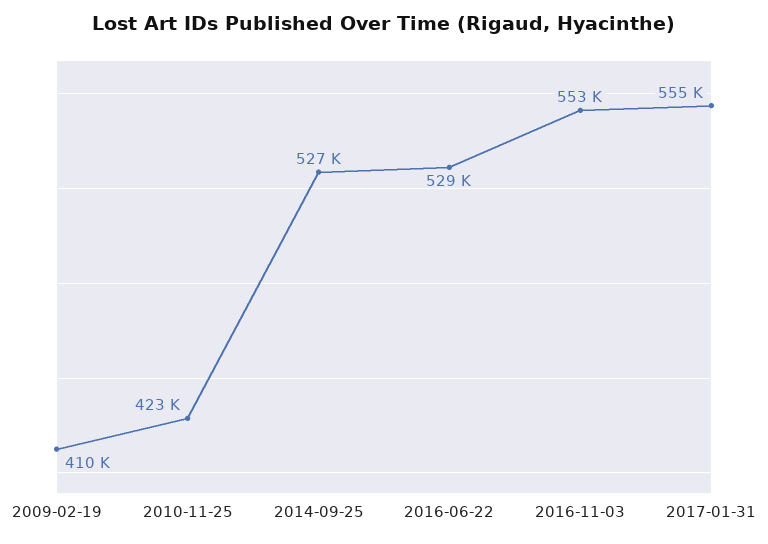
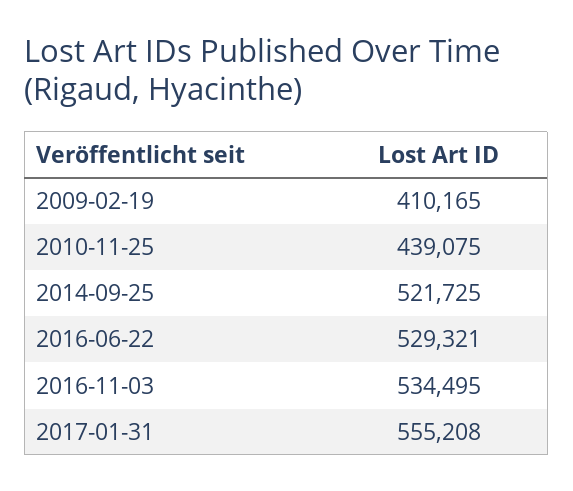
2010-11-25: 423000 -> 439075
2014-09-25: 527000 -> 521725
2016-11-03: 553000 -> 534495

